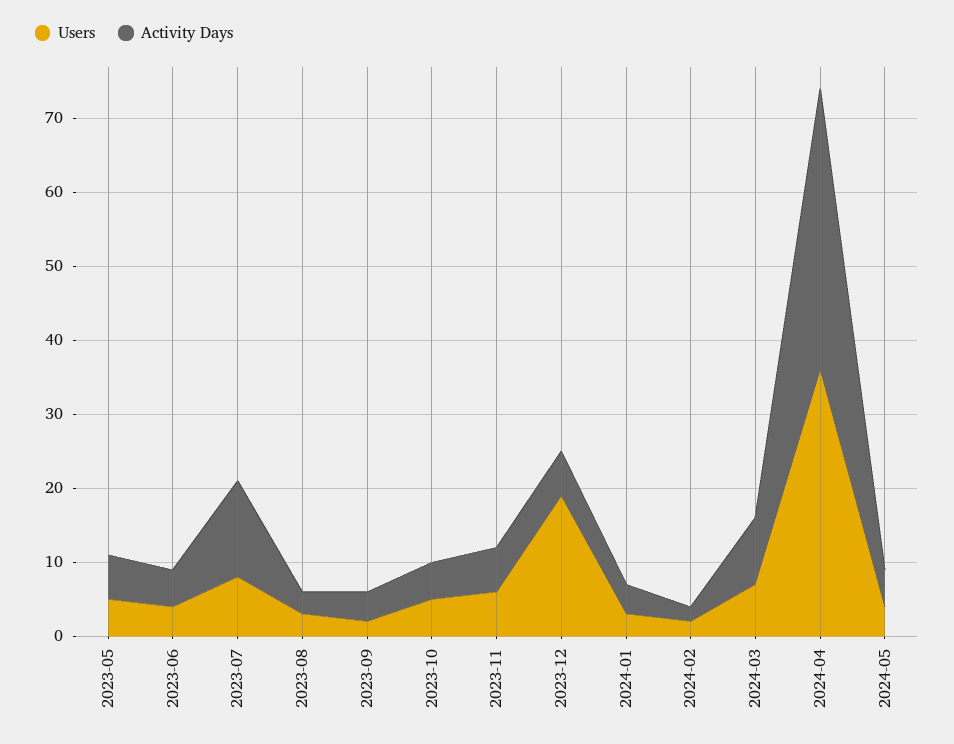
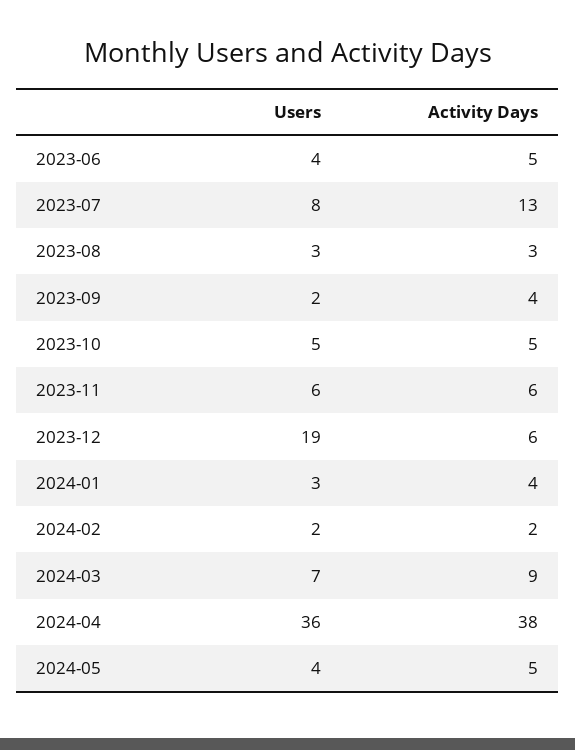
Users, 2023-05: 5 -> none
Activity Days, 2023-05: 5 -> none

